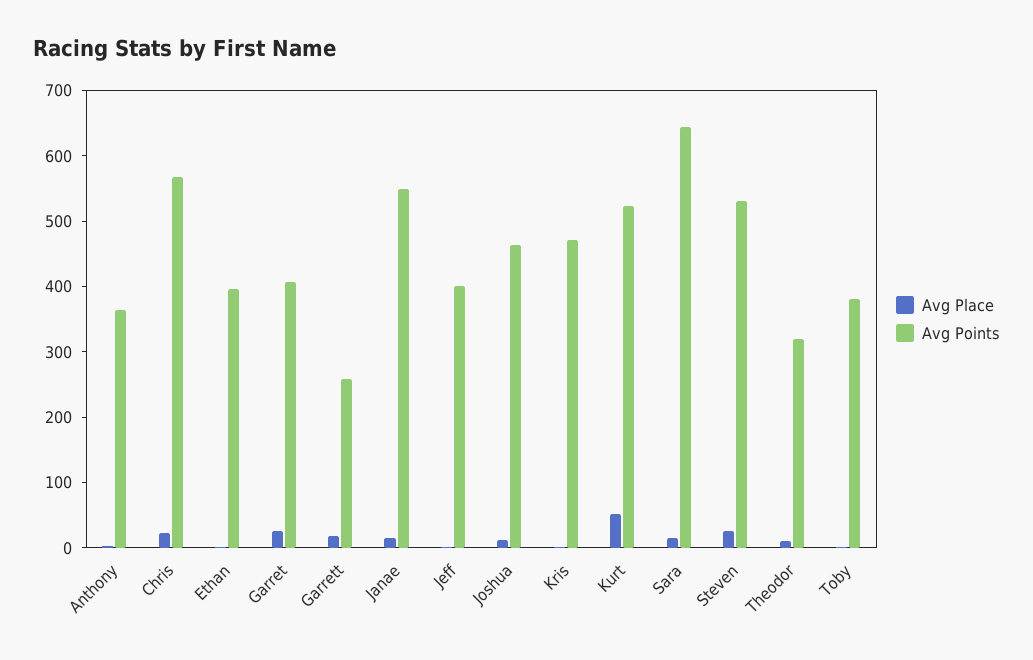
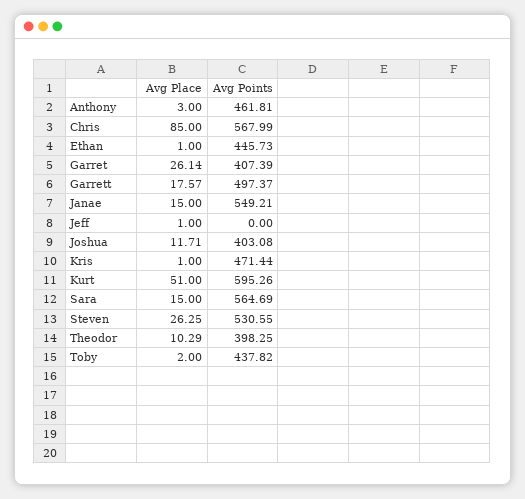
Avg Points, Anthony: 360 -> 461.81
Avg Place, Chris: 20 -> 85
Avg Points, Ethan: 400 -> 445.73
Avg Points, Garrett: 260 -> 497.37
Avg Points, Jeff: 400 -> 0
Avg Points, Joshua: 460 -> 403.08
Avg Points, Kurt: 520 -> 595.26
Avg Points, Sara: 640 -> 564.69
Avg Points, Theodor: 320 -> 398.25
Avg Points, Toby: 380 -> 437.82

